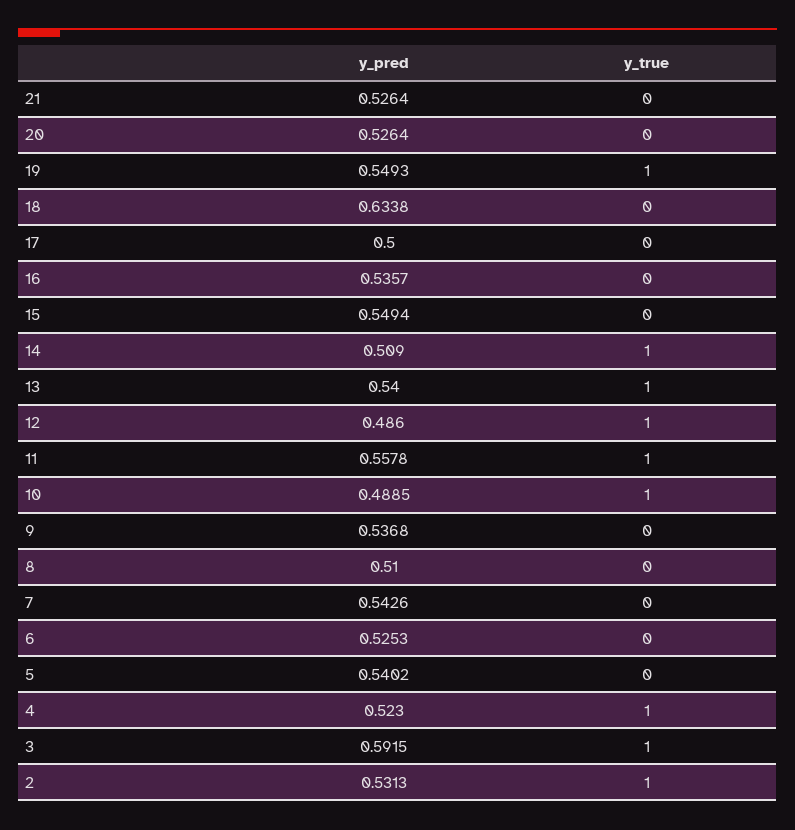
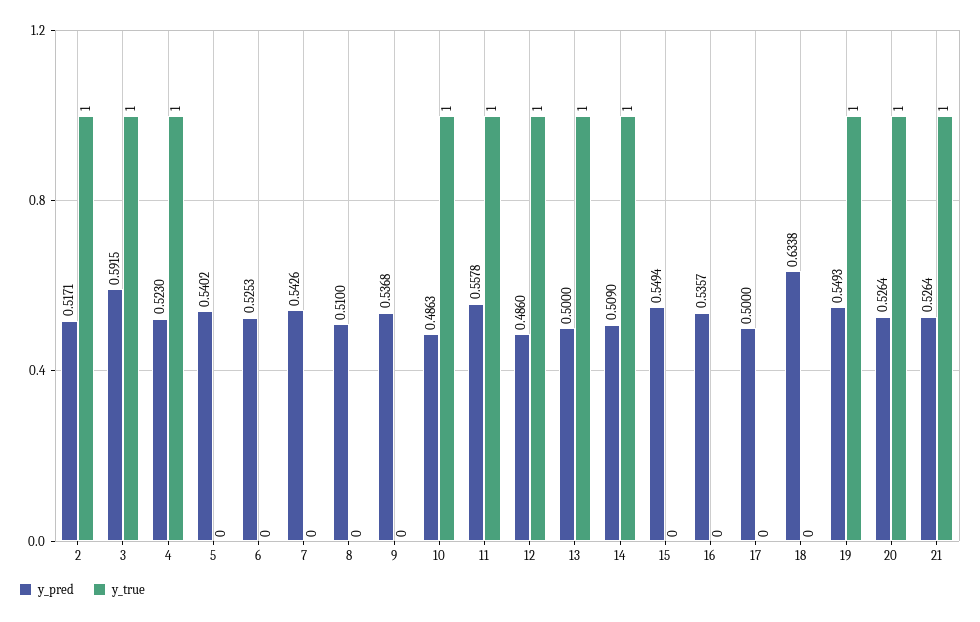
y_true, 21: 0 -> 1
y_true, 20: 0 -> 1
y_pred, 13: 0.54 -> 0.5
y_pred, 10: 0.4885 -> 0.4863
y_pred, 2: 0.5313 -> 0.5171

